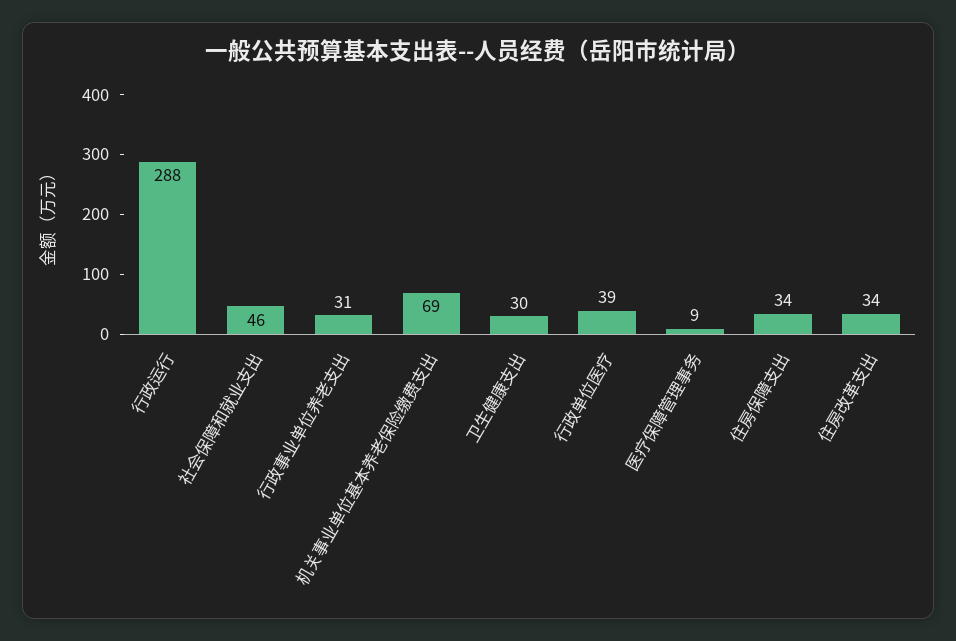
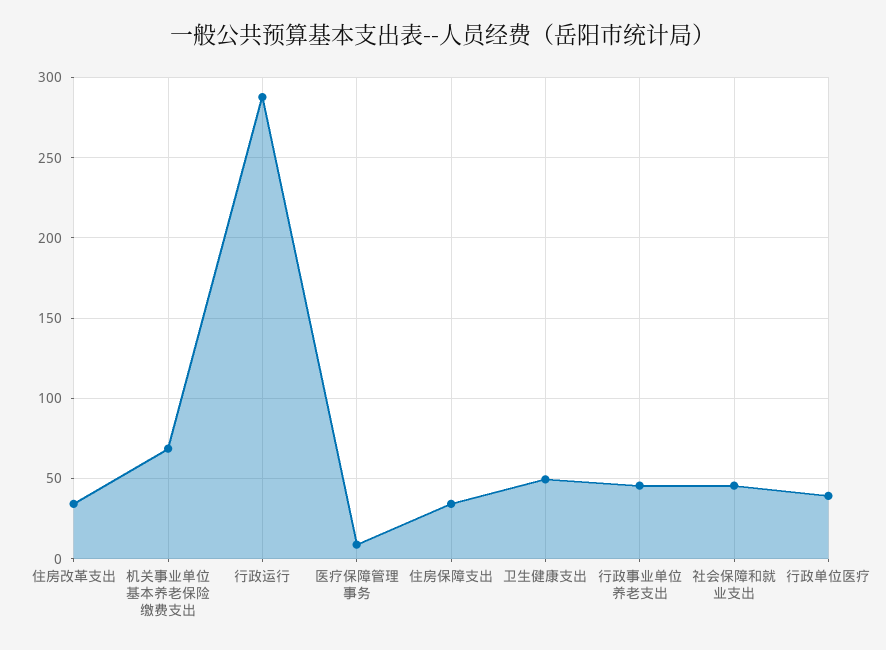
行政事业单位养老支出: 31 -> 45
卫生健康支出: 30 -> 50

